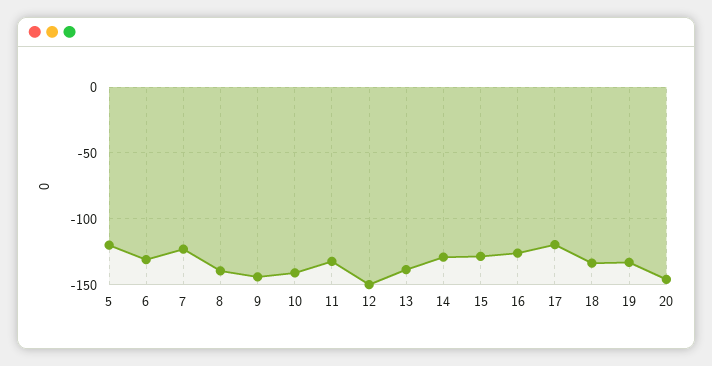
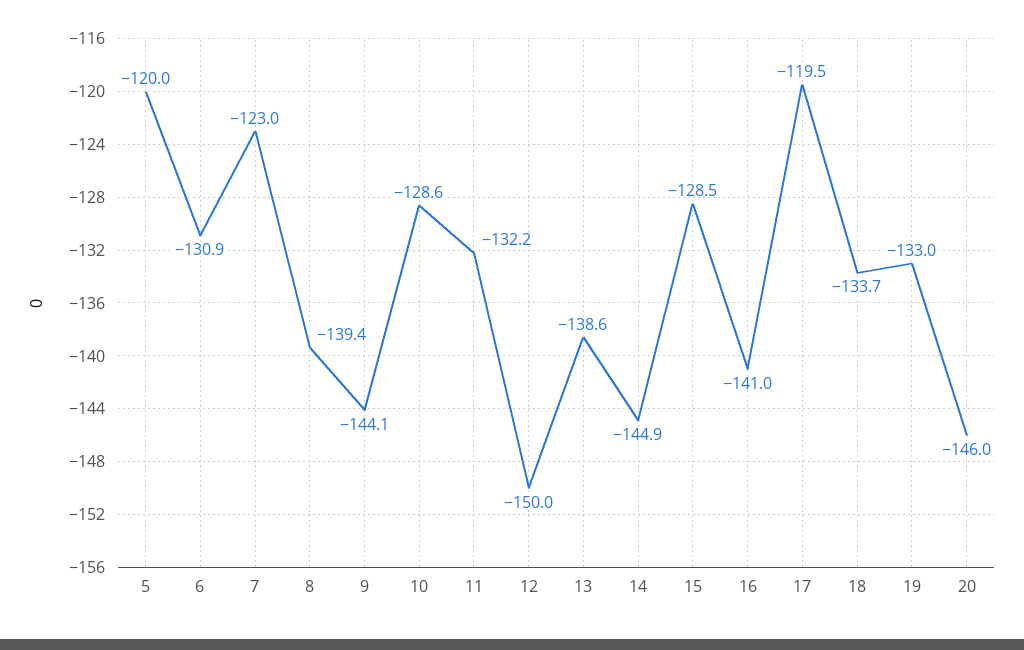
10: -140 -> -128.6
14: -130 -> -144.9
16: -125 -> -141

